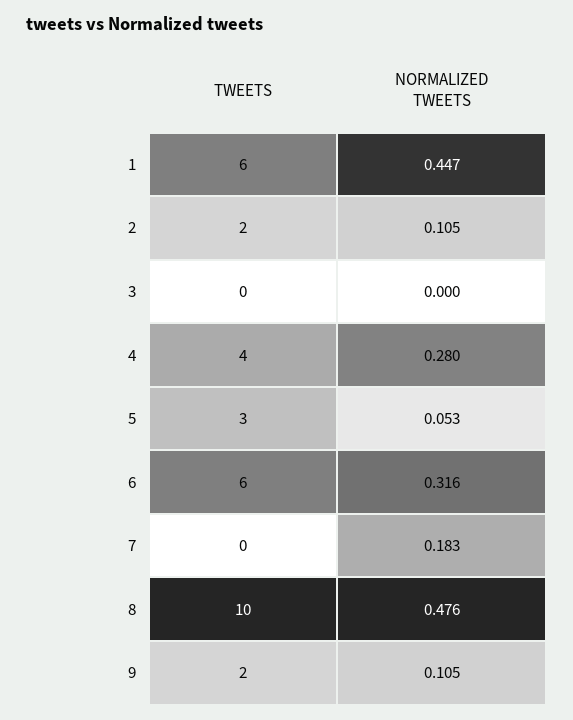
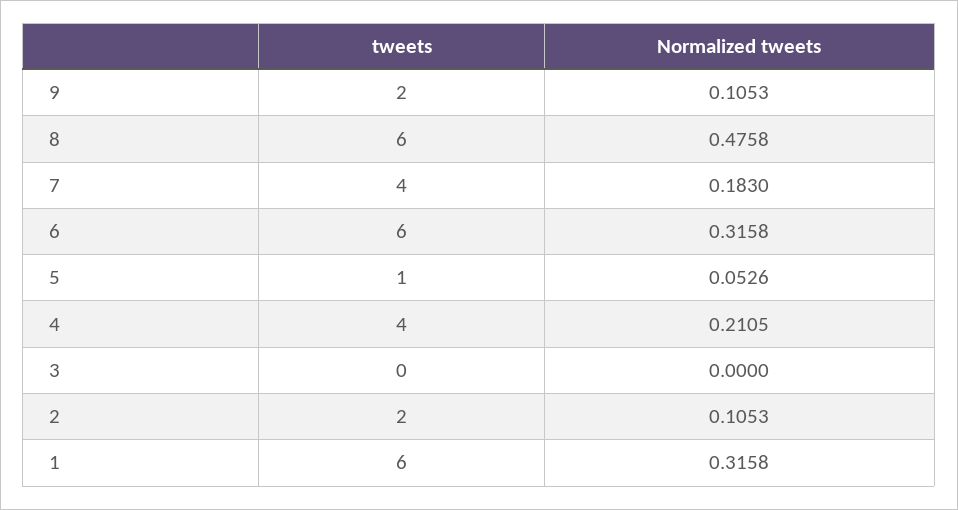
NORMALIZED TWEETS, 1: 0.447 -> 0.3158
NORMALIZED TWEETS, 4: 0.28 -> 0.2105
TWEETS, 5: 3 -> 1
TWEETS, 7: 0 -> 4
TWEETS, 8: 10 -> 6

